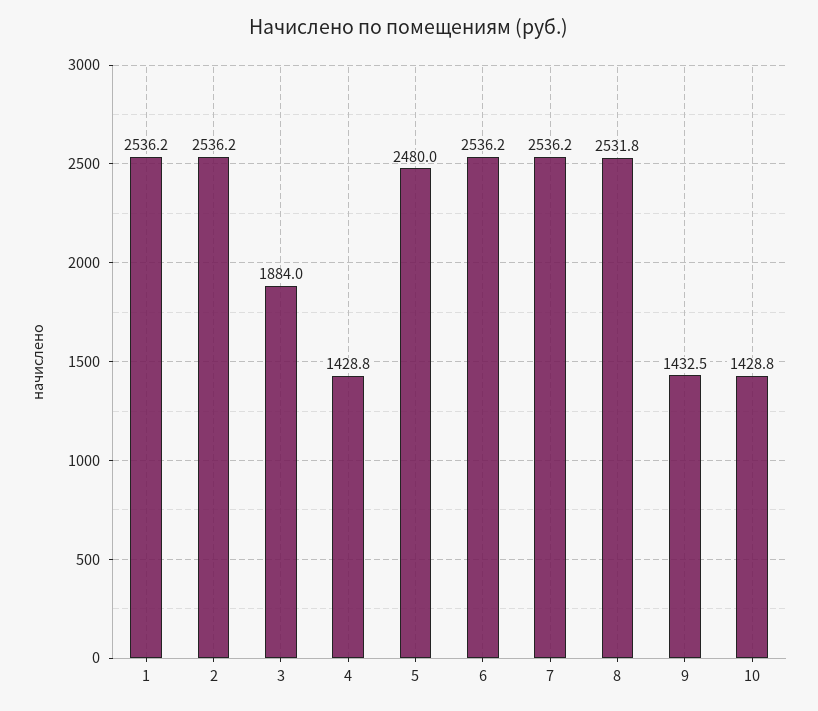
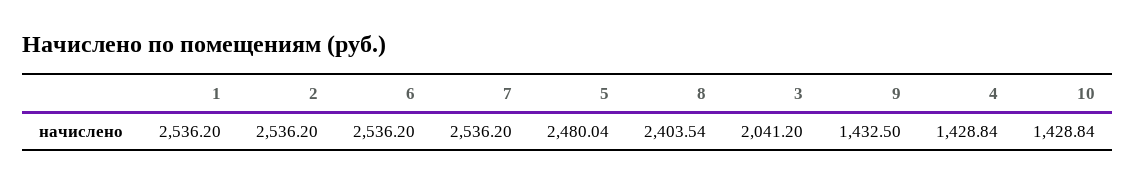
3: 1884 -> 2041.2
8: 2531.8 -> 2403.54

